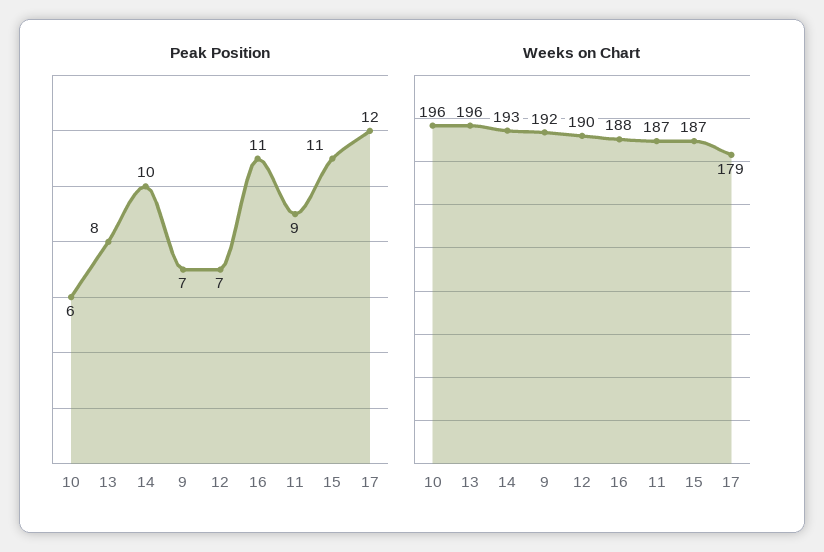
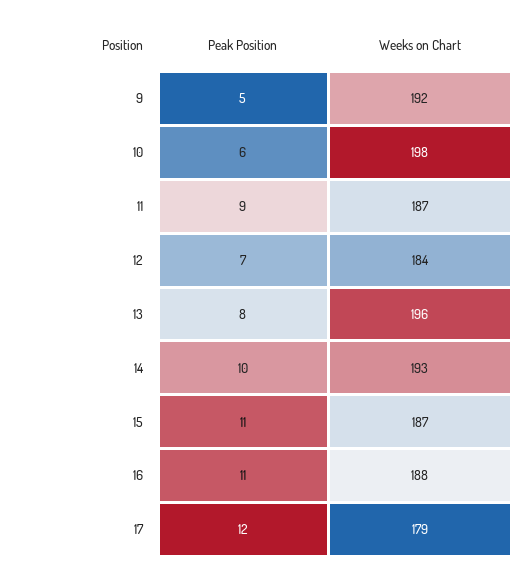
Peak Position, 9: 7 -> 5
Weeks on Chart, 10: 196 -> 198
Weeks on Chart, 12: 190 -> 184

